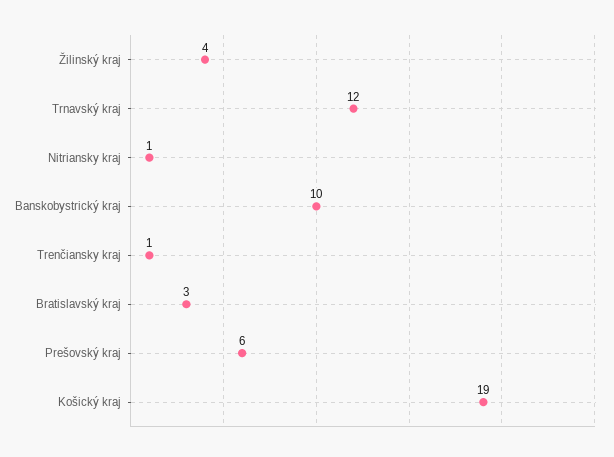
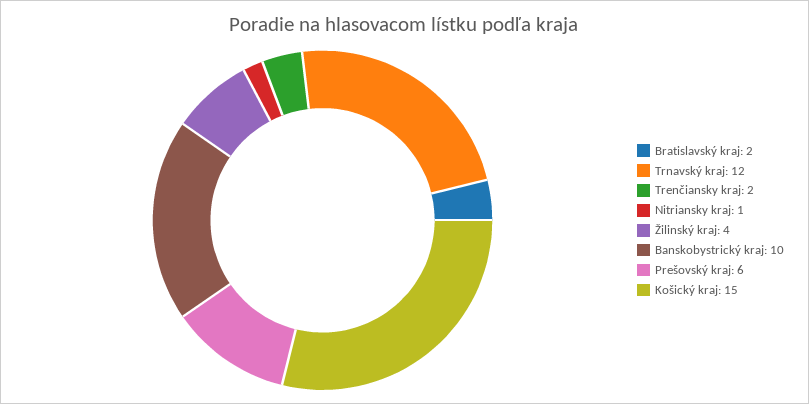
Trenčiansky kraj: 1 -> 2
Bratislavský kraj: 3 -> 2
Košický kraj: 19 -> 15

